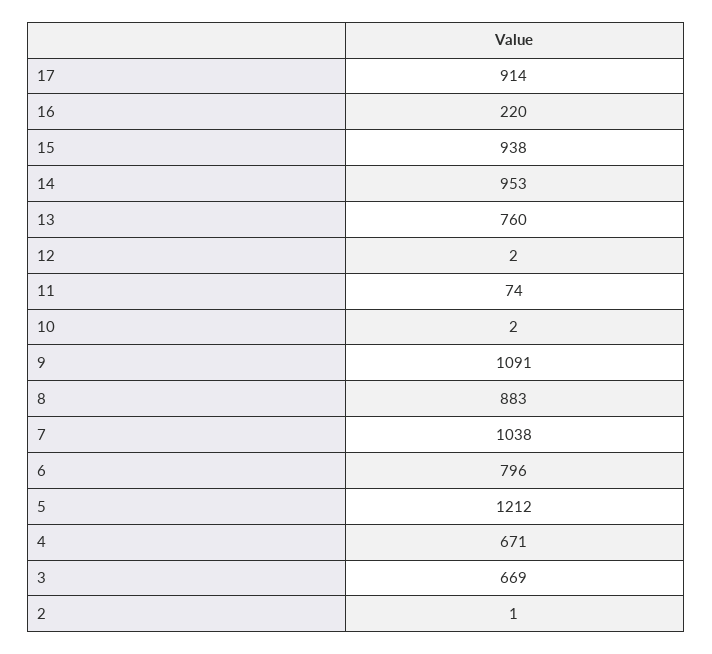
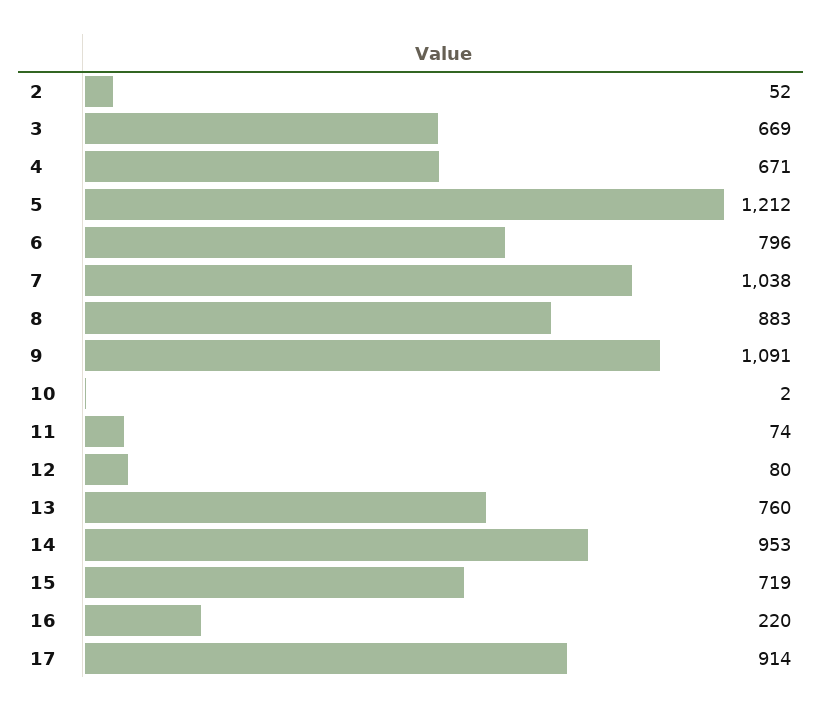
15: 938 -> 719
12: 2 -> 80
2: 1 -> 52

